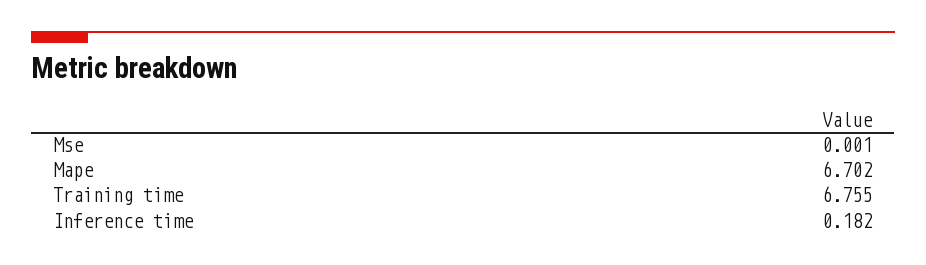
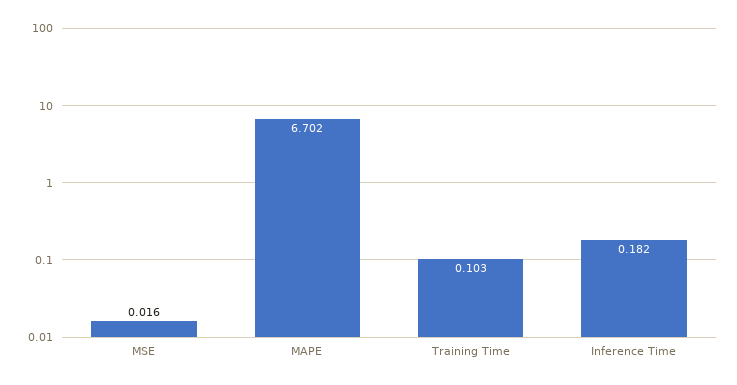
Mse: 0.001 -> 0.016
Training time: 6.755 -> 0.103

